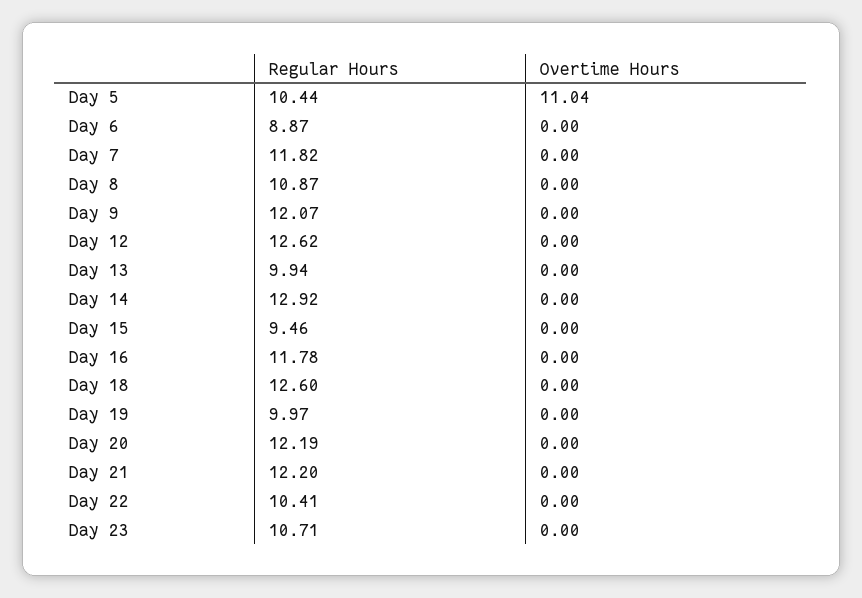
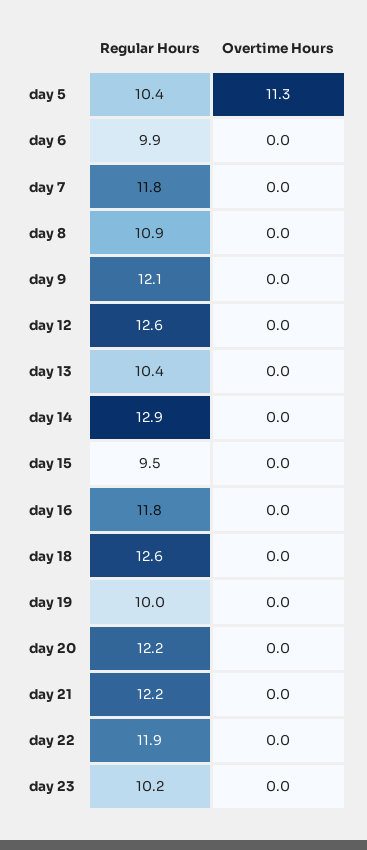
Overtime Hours, Day 5: 11.04 -> 11.3
Regular Hours, Day 6: 8.87 -> 9.9
Regular Hours, Day 13: 9.94 -> 10.4
Regular Hours, Day 22: 10.41 -> 11.9
Regular Hours, Day 23: 10.71 -> 10.2

